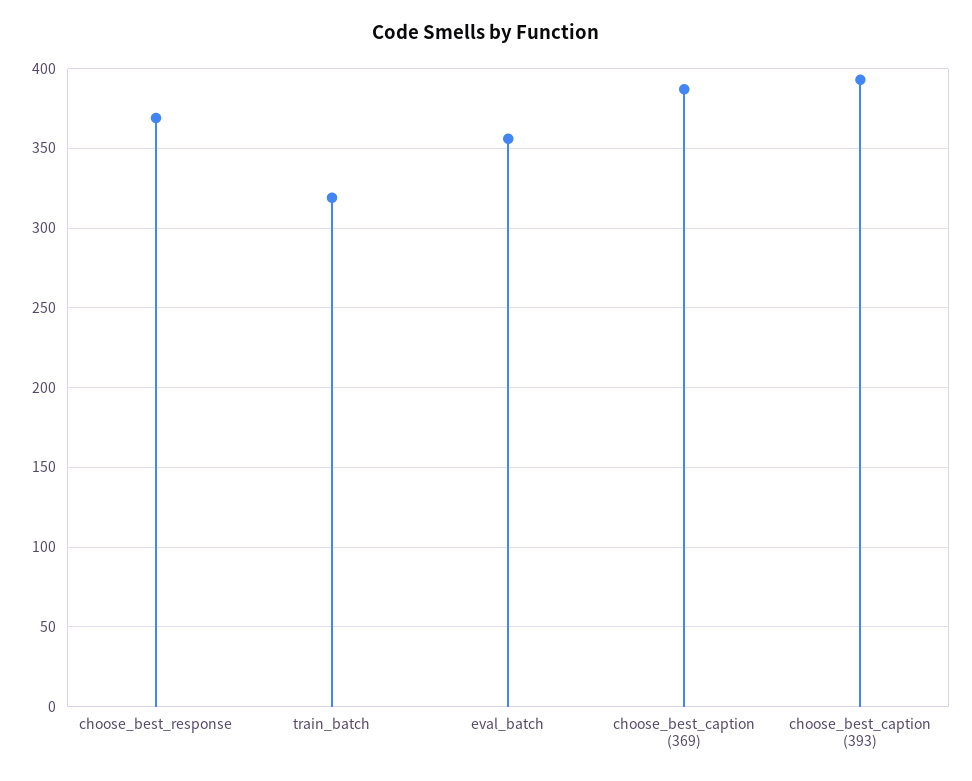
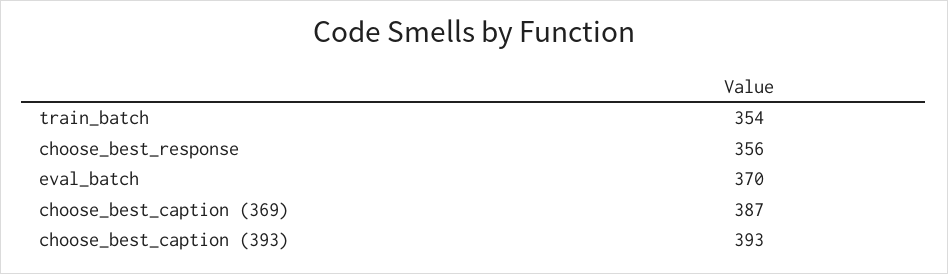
choose_best_response: 370 -> 356
train_batch: 320 -> 354
eval_batch: 355 -> 370

